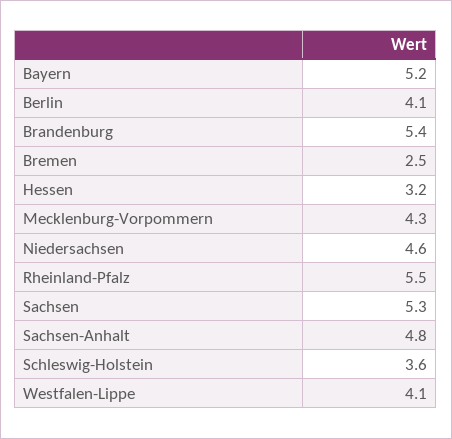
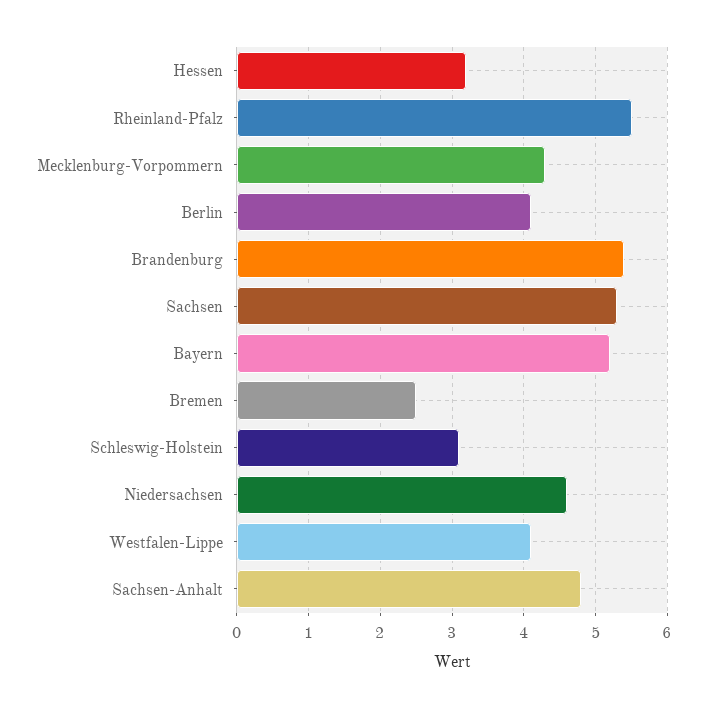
Schleswig-Holstein: 3.6 -> 3.1

